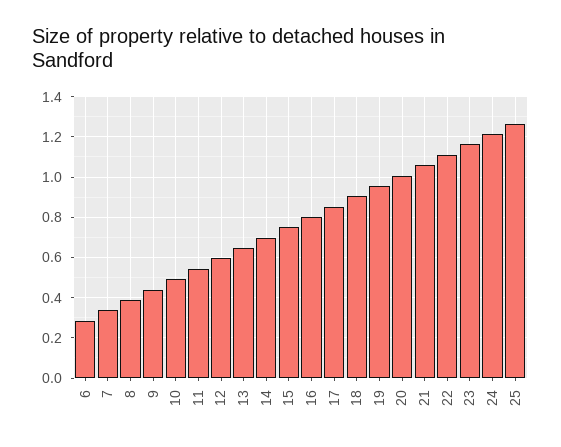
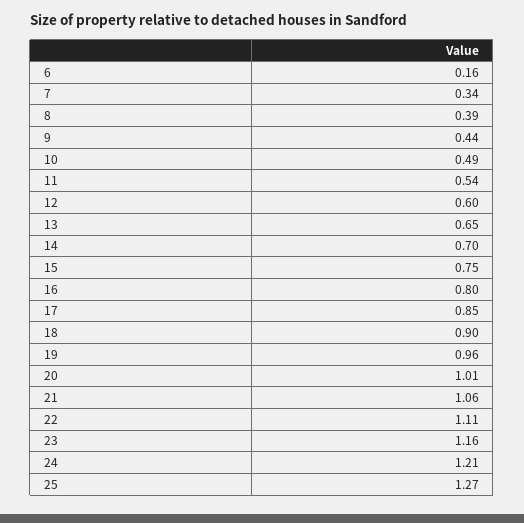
6: 0.3 -> 0.16

